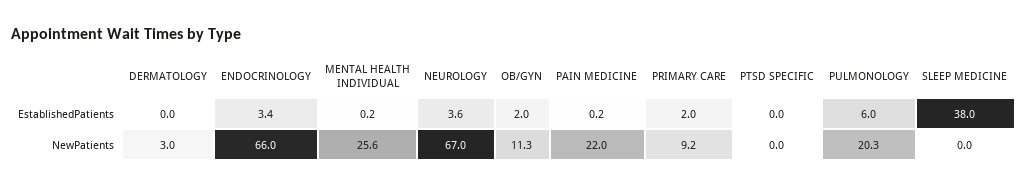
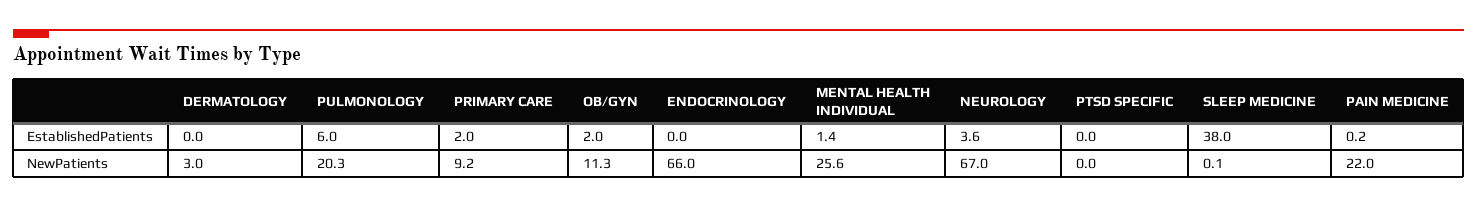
ENDOCRINOLOGY, EstablishedPatients: 3.4 -> 0
MENTAL HEALTH INDIVIDUAL, EstablishedPatients: 0.2 -> 1.4
SLEEP MEDICINE, NewPatients: 0 -> 0.1

